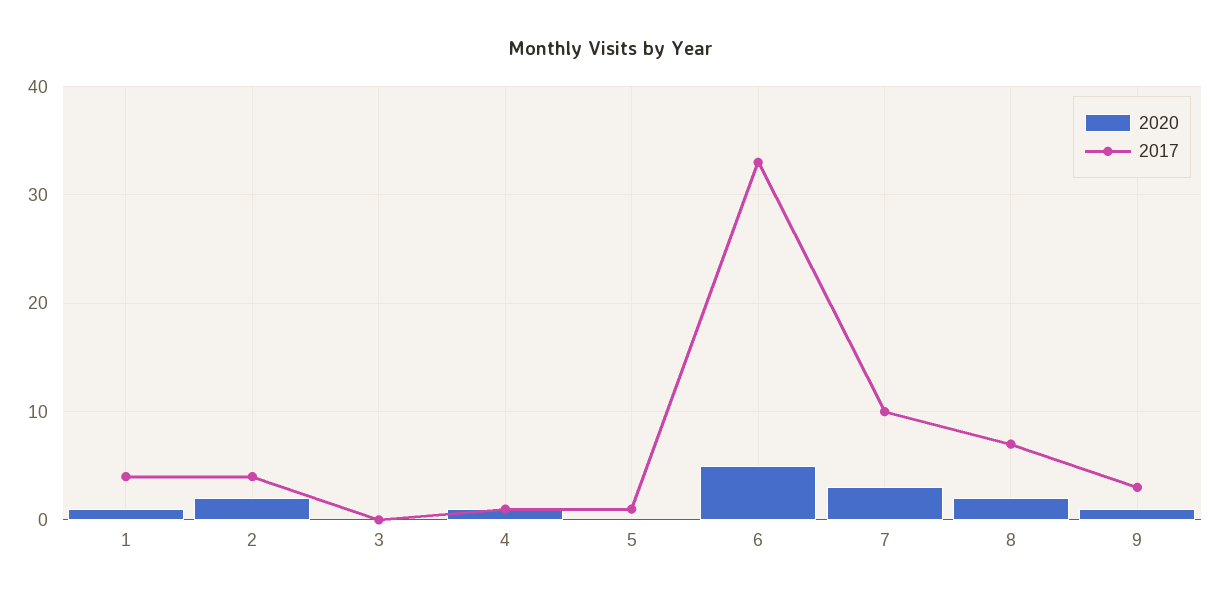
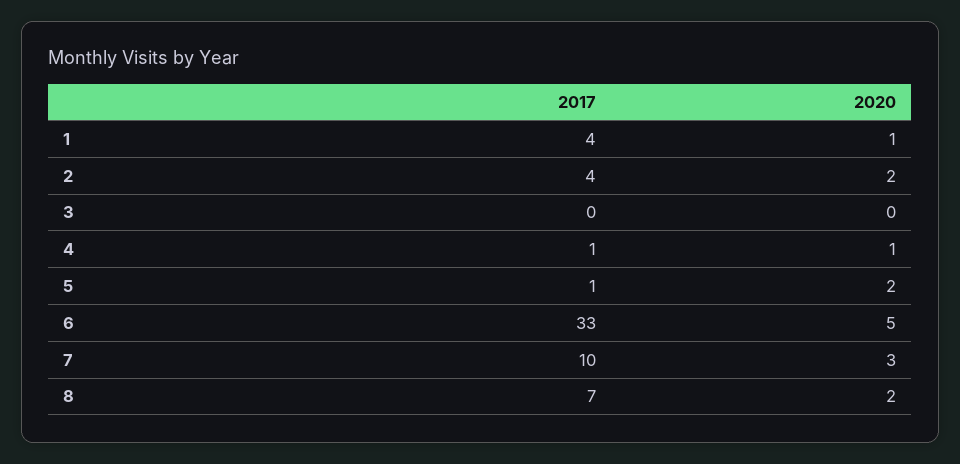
2020, 5: 0 -> 2
2020, 9: 1 -> none
2017, 9: 3 -> none

